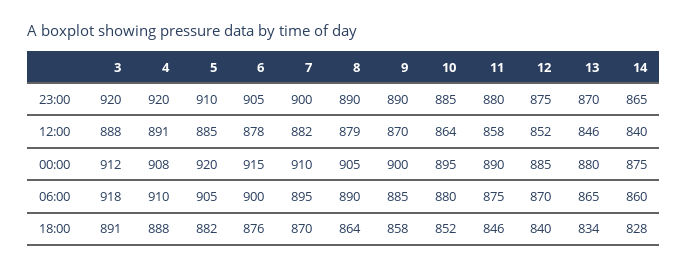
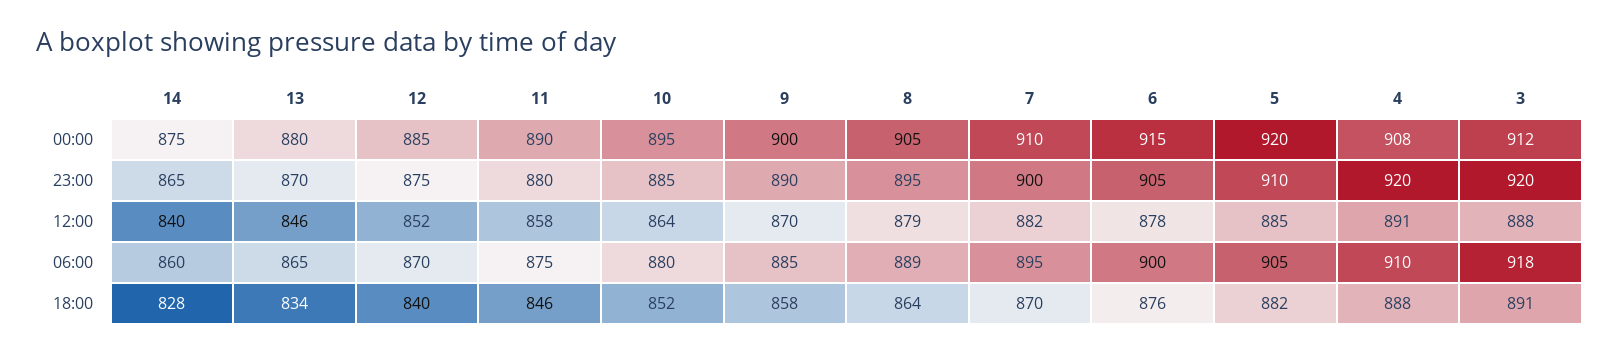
8, 23:00: 890 -> 895
8, 06:00: 890 -> 889

